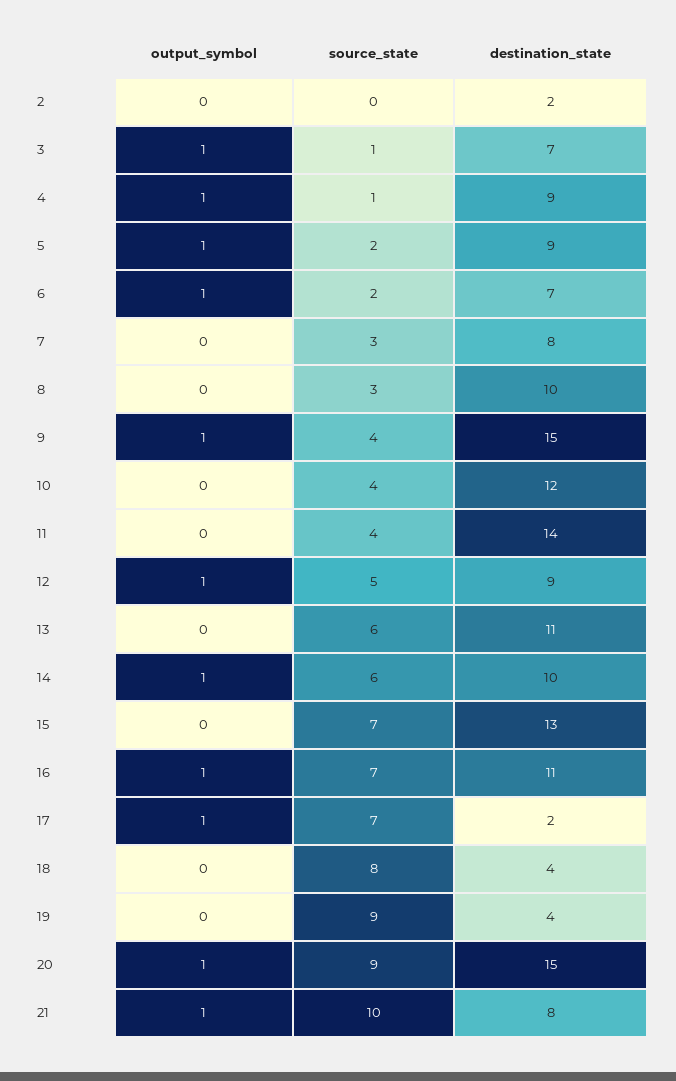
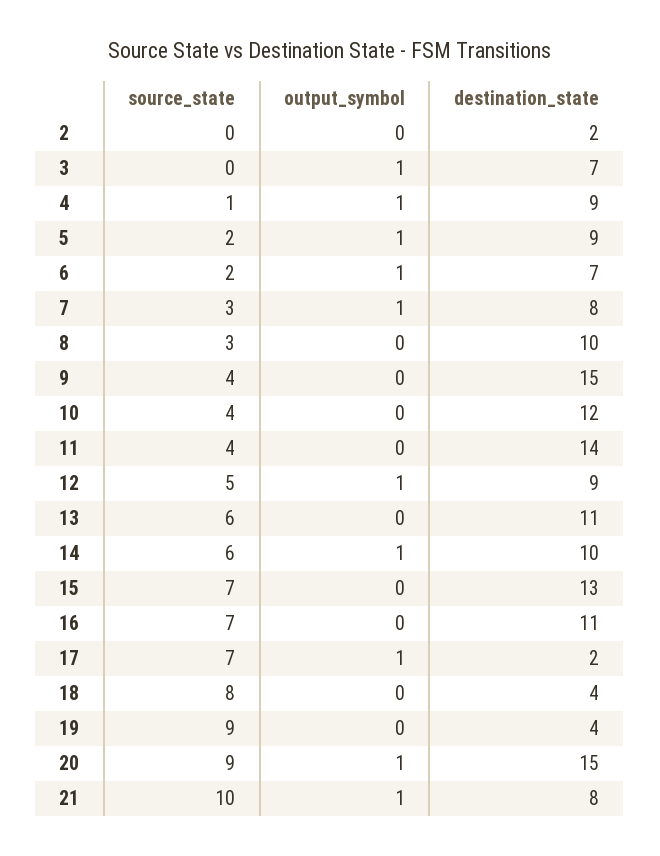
source_state, 3: 1 -> 0
output_symbol, 7: 0 -> 1
output_symbol, 9: 1 -> 0
output_symbol, 16: 1 -> 0

